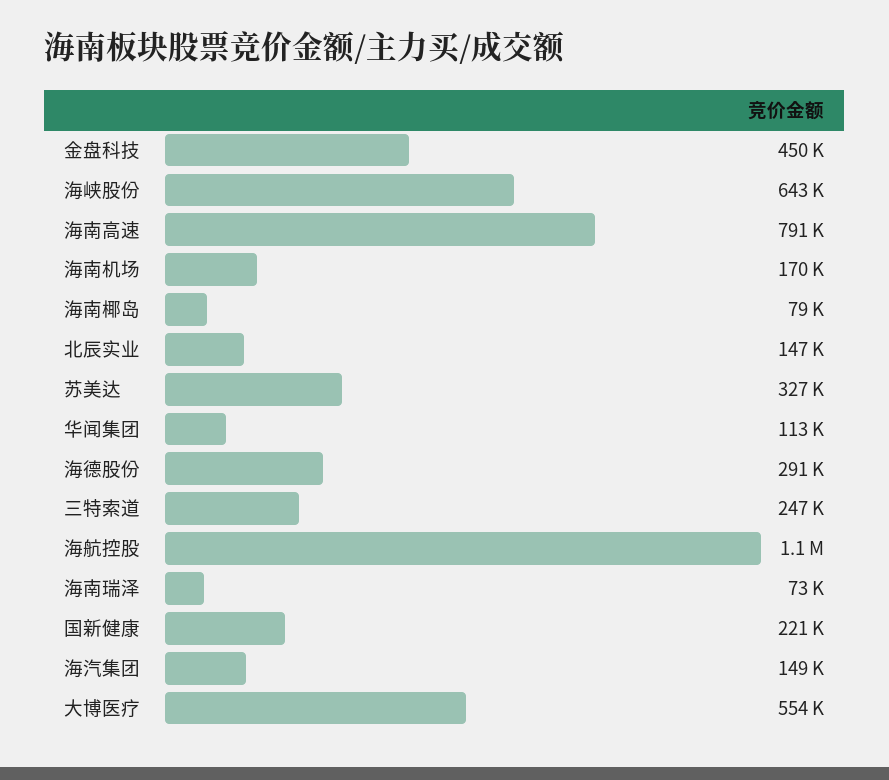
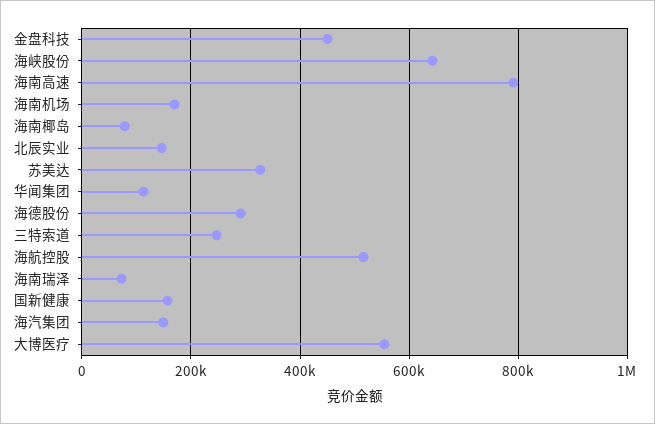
海航控股: 1100000 -> 520000
国新健康: 221000 -> 160000

